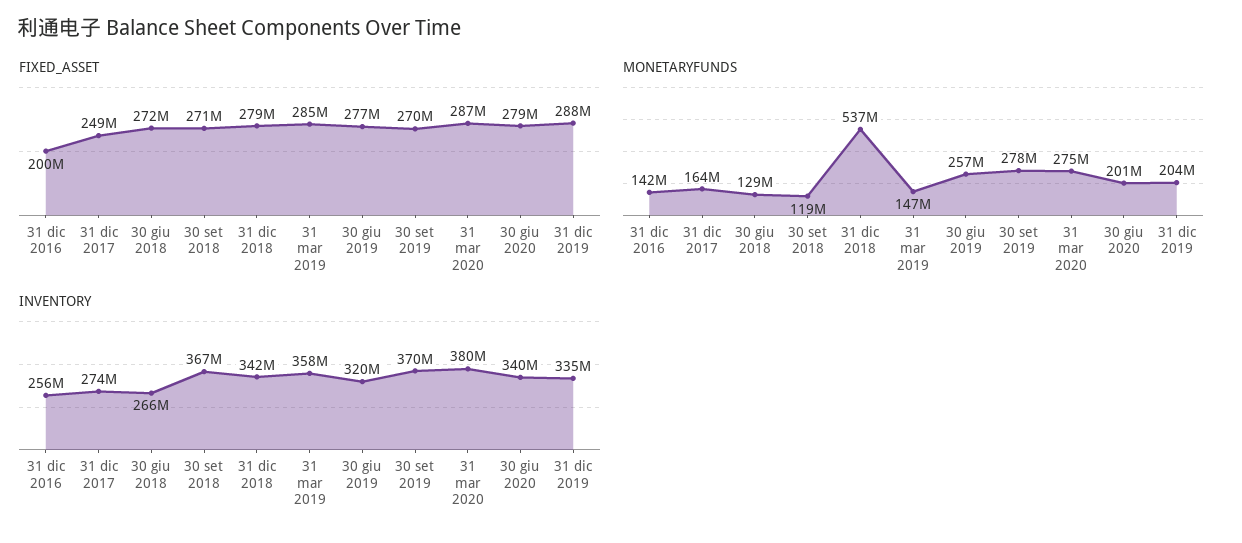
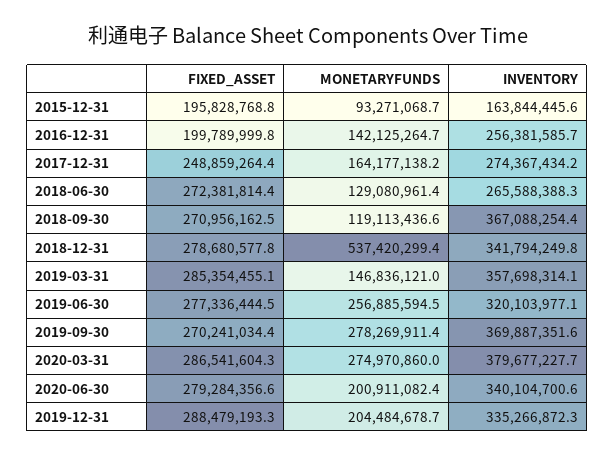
FIXED_ASSET, 2015-12-31: none -> 195828768.8
MONETARYFUNDS, 2015-12-31: none -> 93271068.7
INVENTORY, 2015-12-31: none -> 163844445.6

